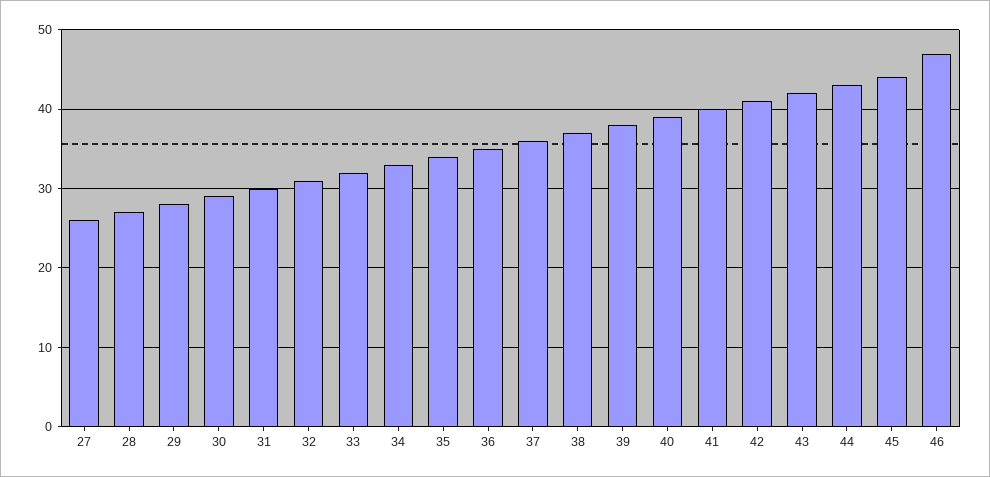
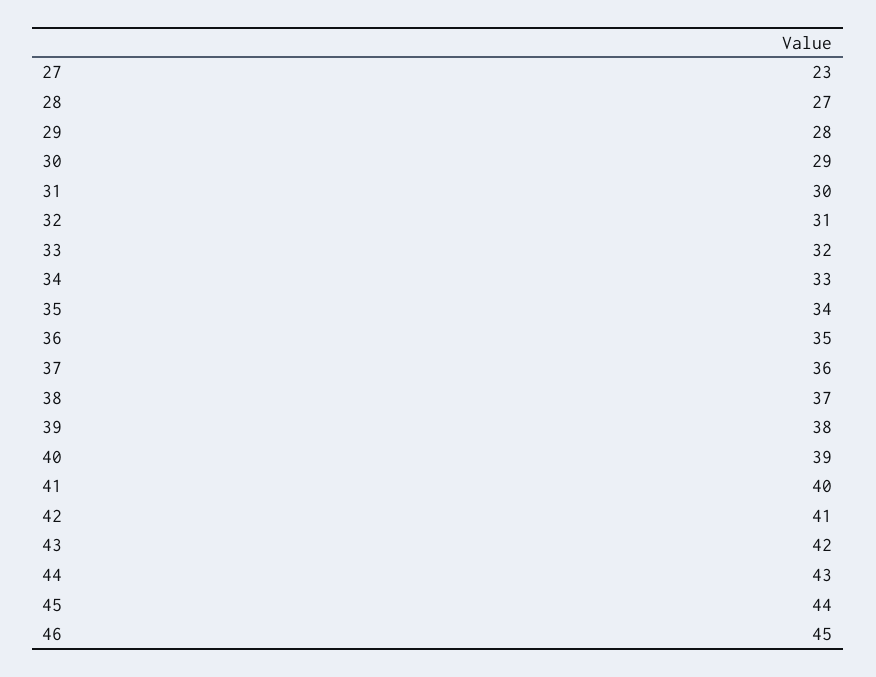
27: 26 -> 23
46: 47 -> 45

